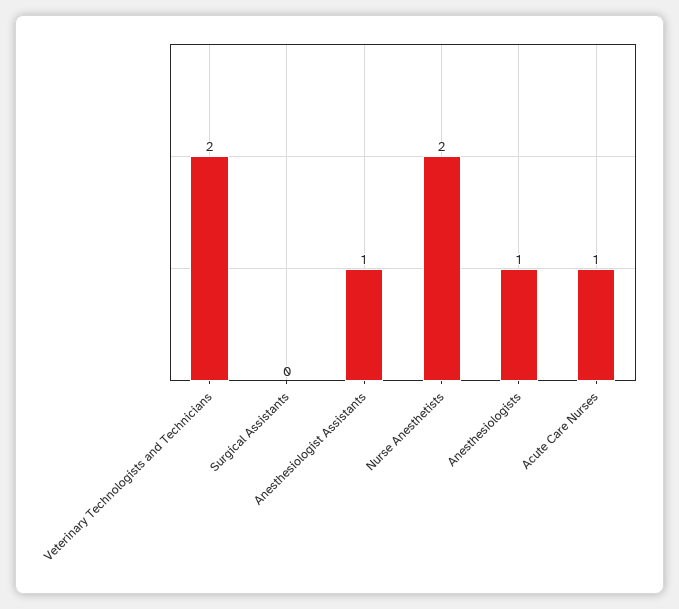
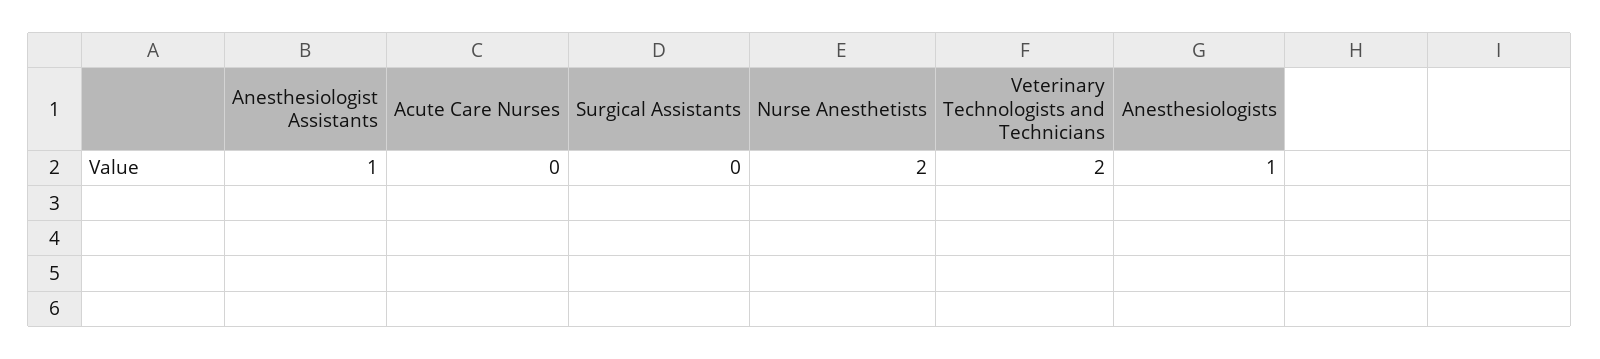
Acute Care Nurses: 1 -> 0

